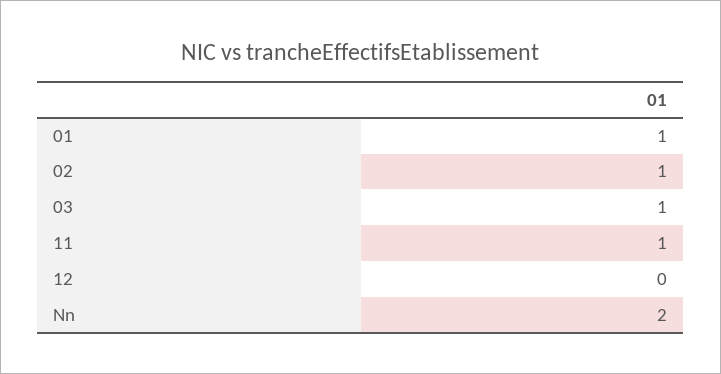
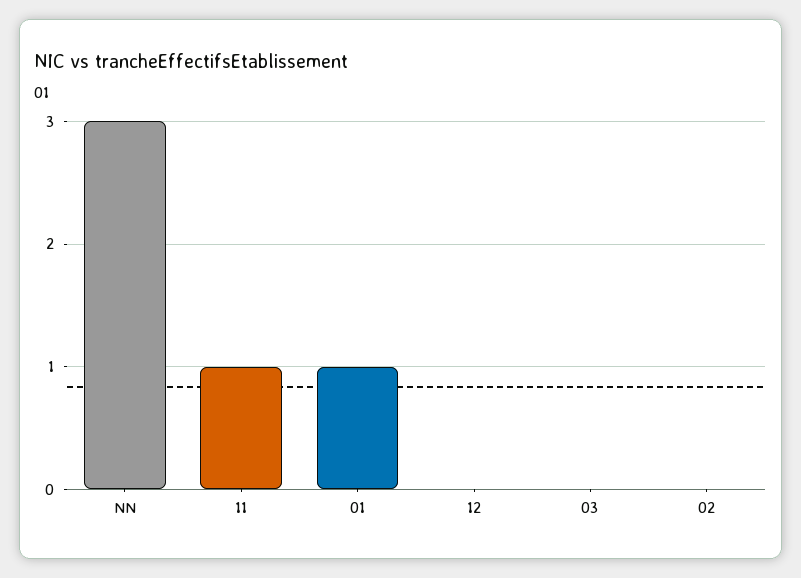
02: 1 -> 0
03: 1 -> 0
Nn: 2 -> 3

